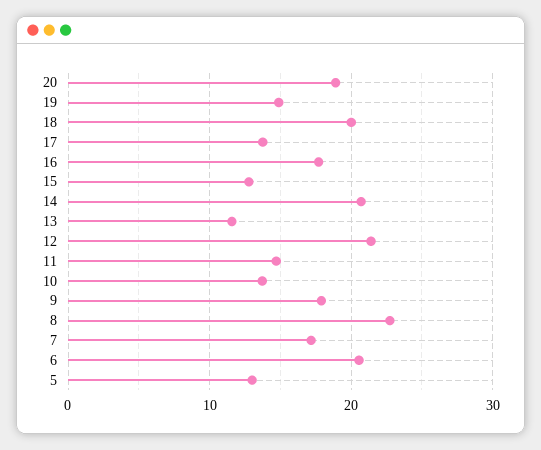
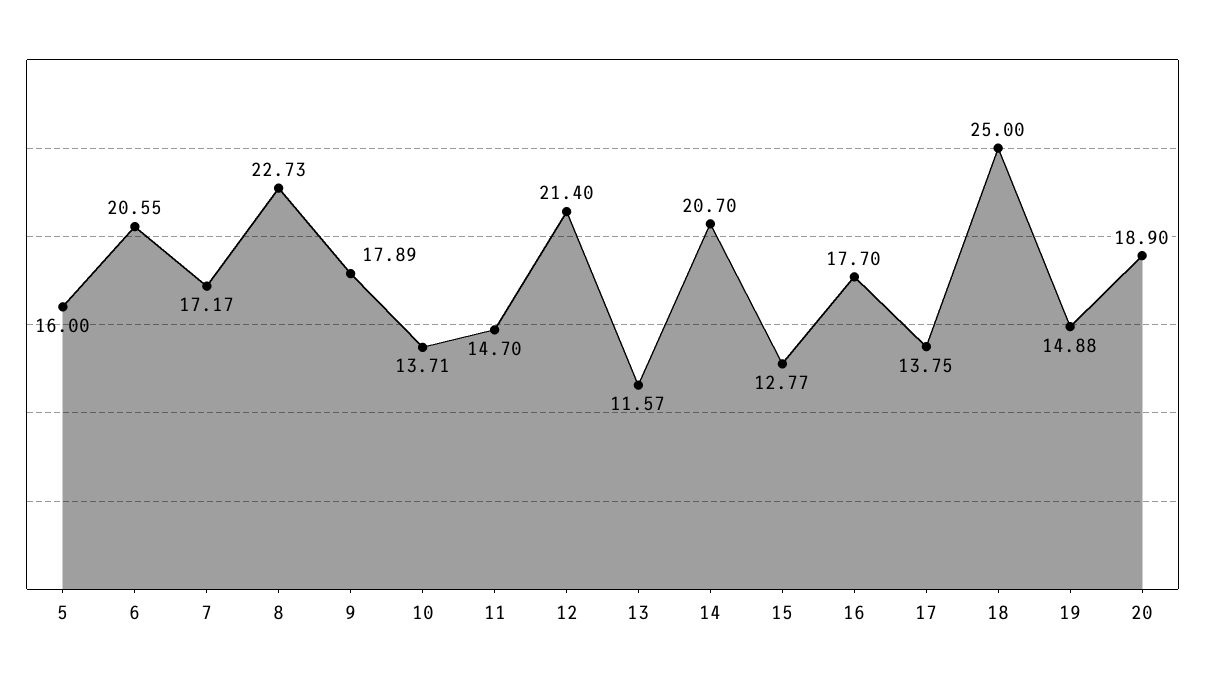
18: 20 -> 25
5: 13 -> 16

